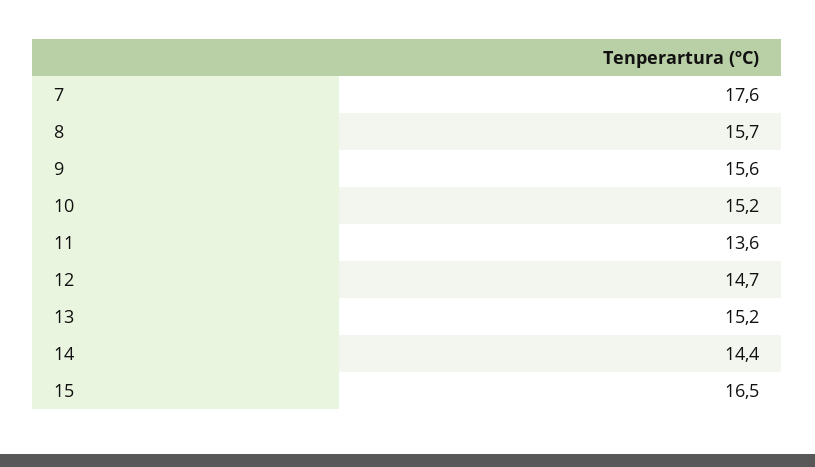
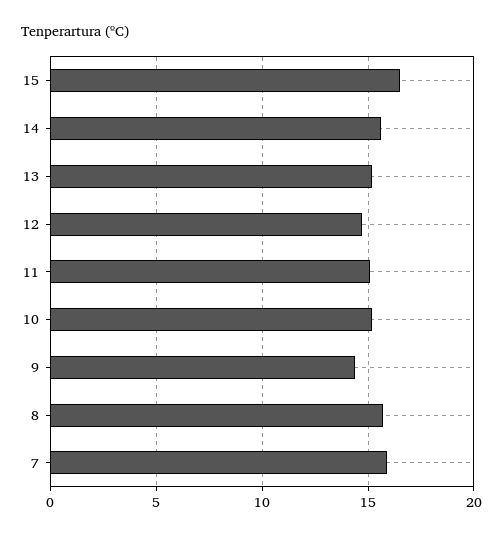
7: 17.6 -> 16
9: 15.6 -> 14.5
11: 13.6 -> 15
14: 14.4 -> 15.5

